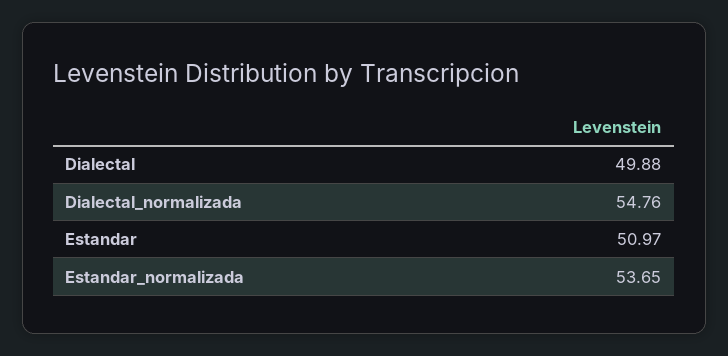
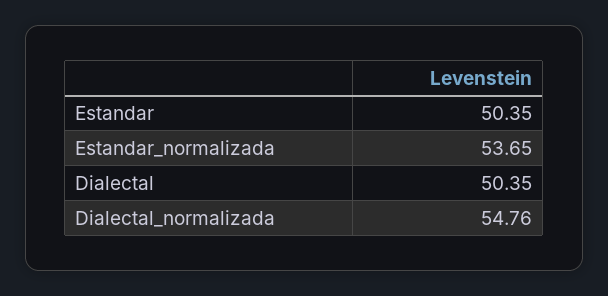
Dialectal: 49.88 -> 50.35
Estandar: 50.97 -> 50.35

